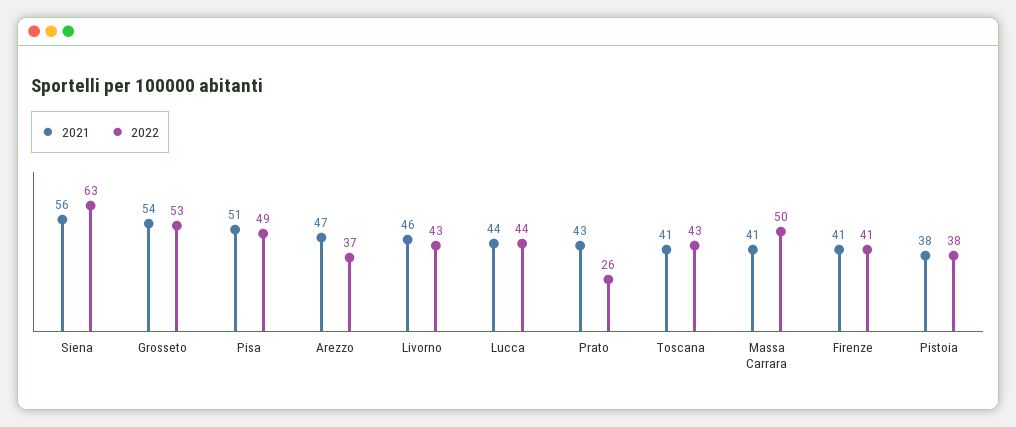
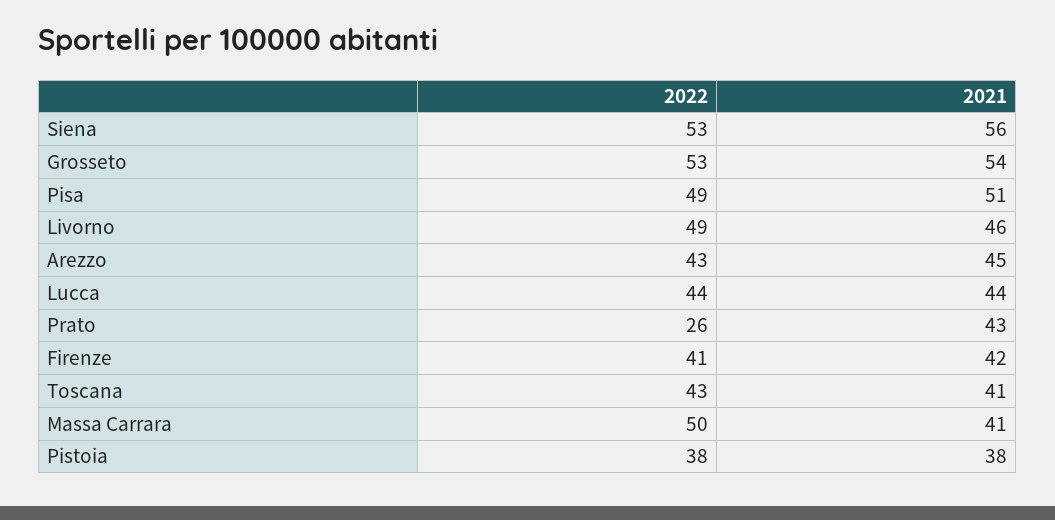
2022, Siena: 63 -> 53
2021, Arezzo: 47 -> 45
2022, Arezzo: 37 -> 43
2022, Livorno: 43 -> 49
2021, Firenze: 41 -> 42

